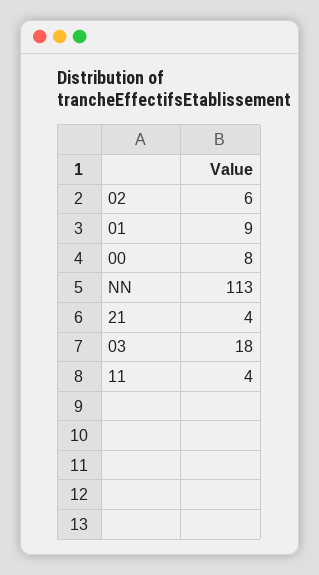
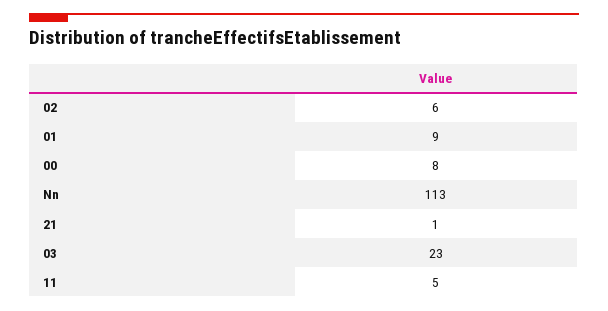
21: 4 -> 1
03: 18 -> 23
11: 4 -> 5

